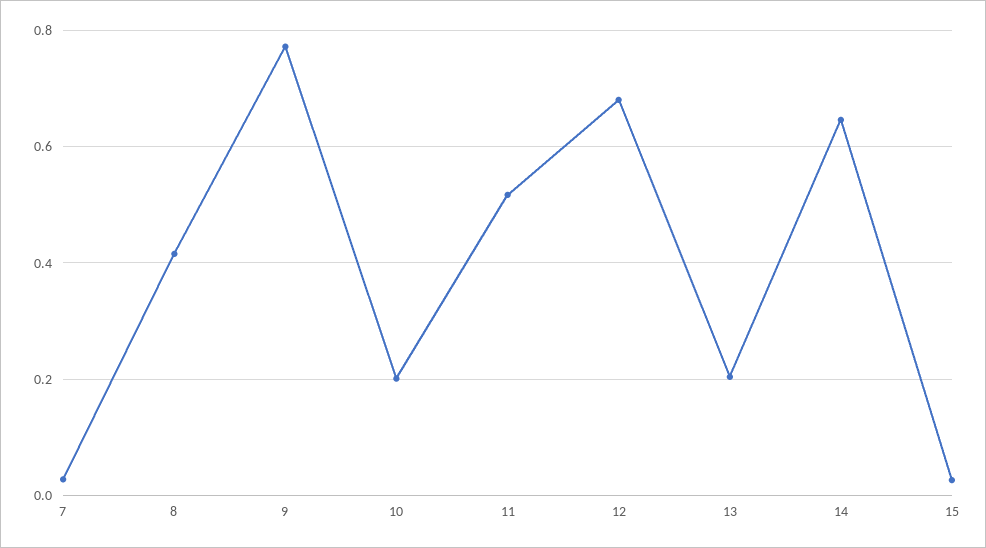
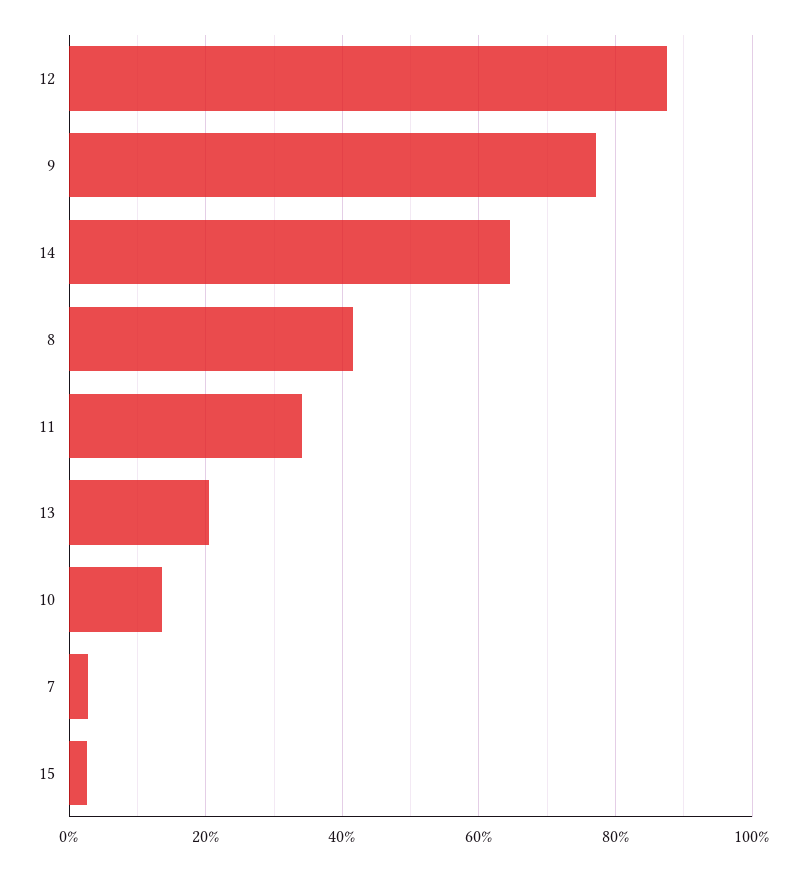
10: 0.2 -> 0.14
11: 0.52 -> 0.34
12: 0.68 -> 0.88

